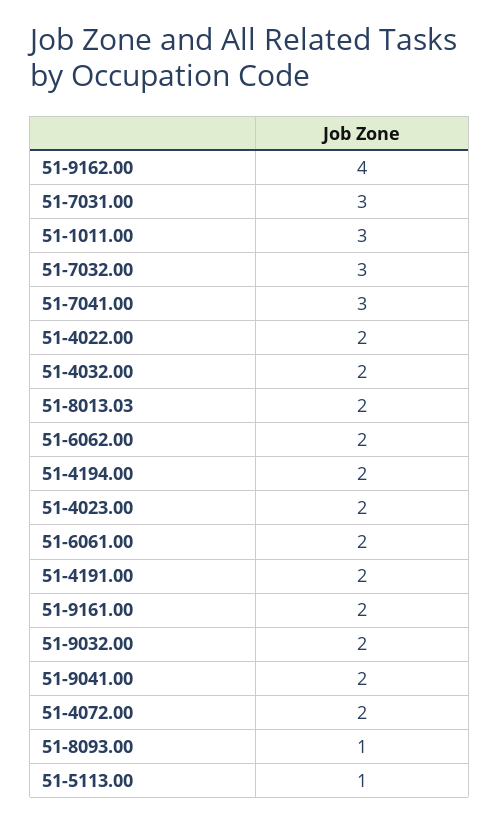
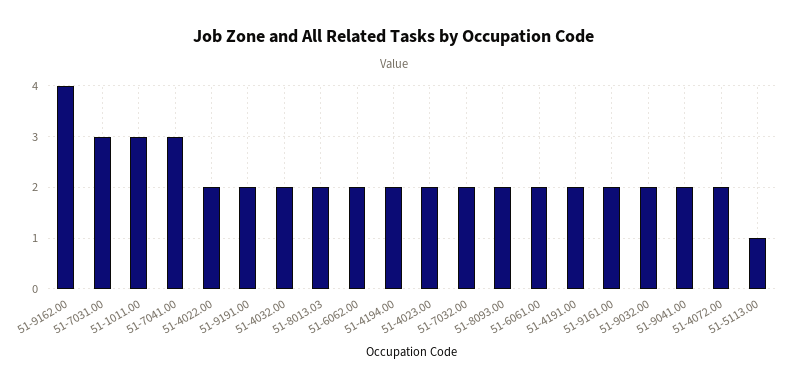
51-7032.00: 3 -> 2
51-8093.00: 1 -> 2
51-9191.00: none -> 2

